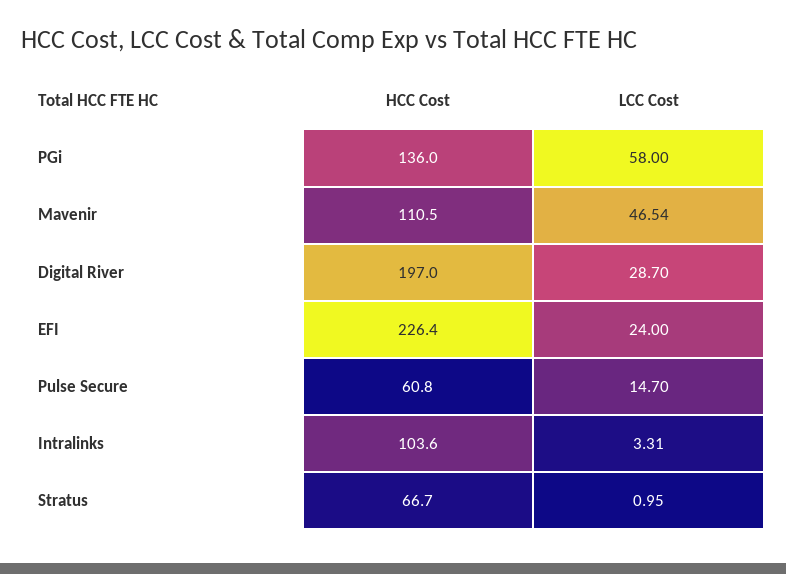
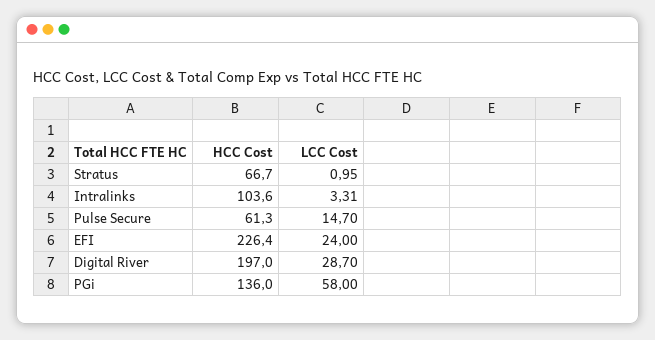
HCC Cost, Mavenir: 110.5 -> none
LCC Cost, Mavenir: 46.54 -> none
HCC Cost, Pulse Secure: 60.8 -> 61.3

